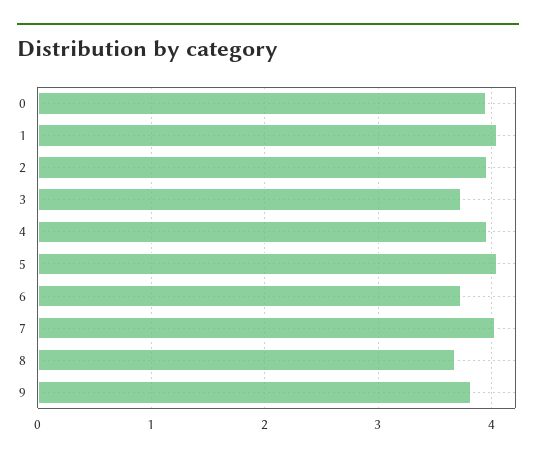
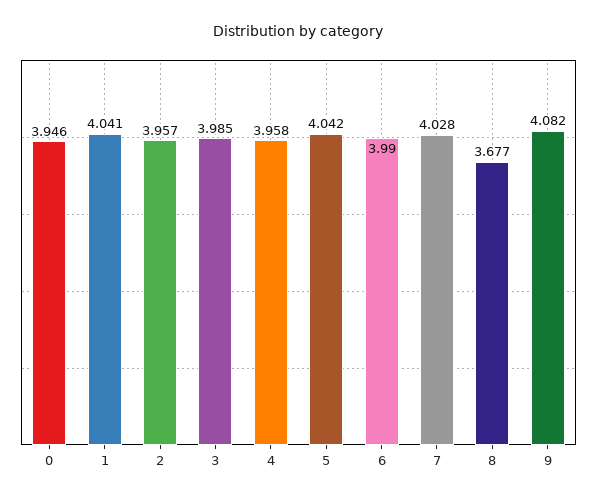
3: 3.7 -> 3.985
6: 3.7 -> 3.99
9: 3.8 -> 4.082

